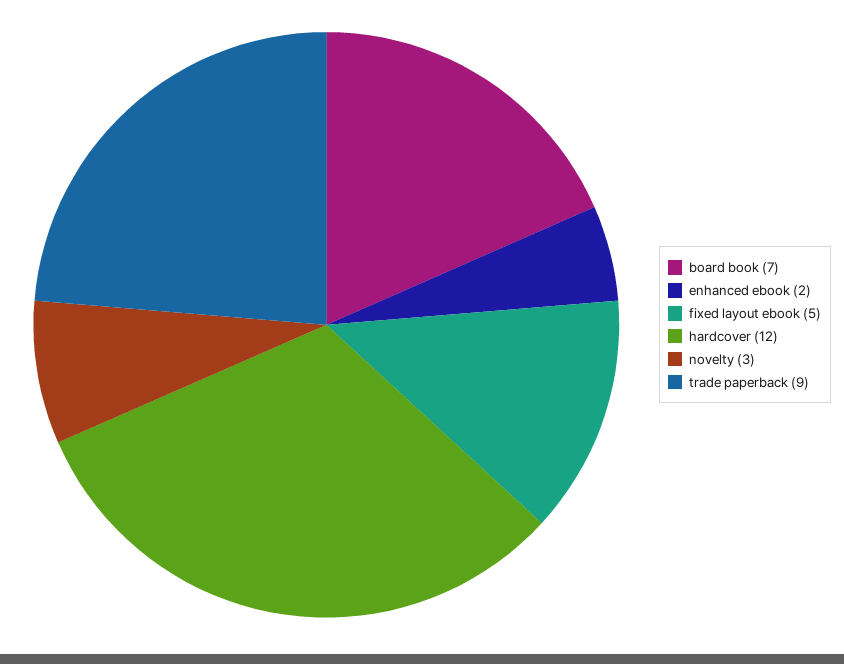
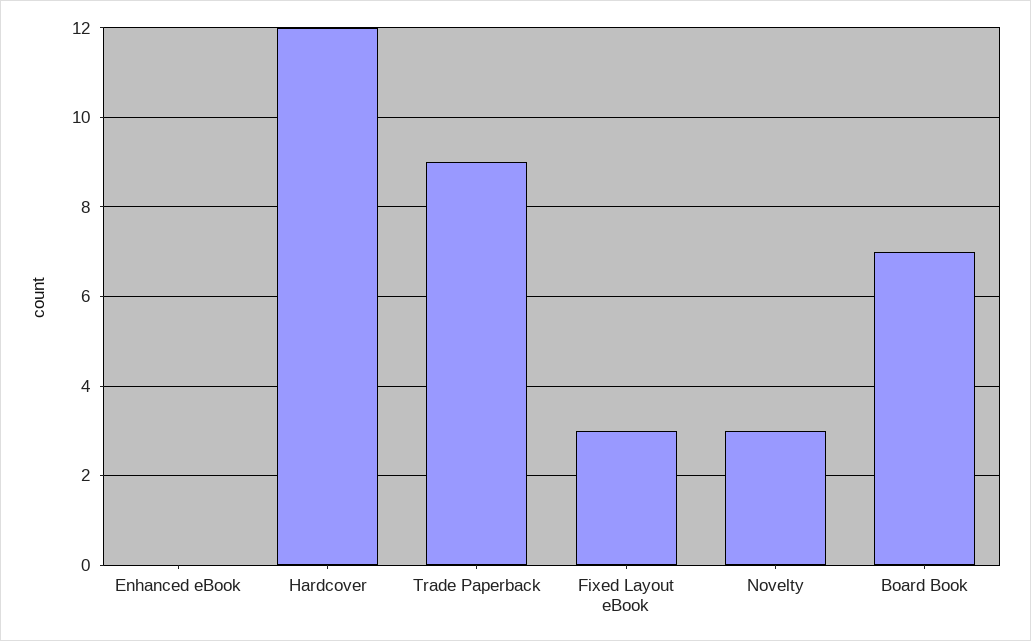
enhanced ebook: 2 -> 0
fixed layout ebook: 5 -> 3

